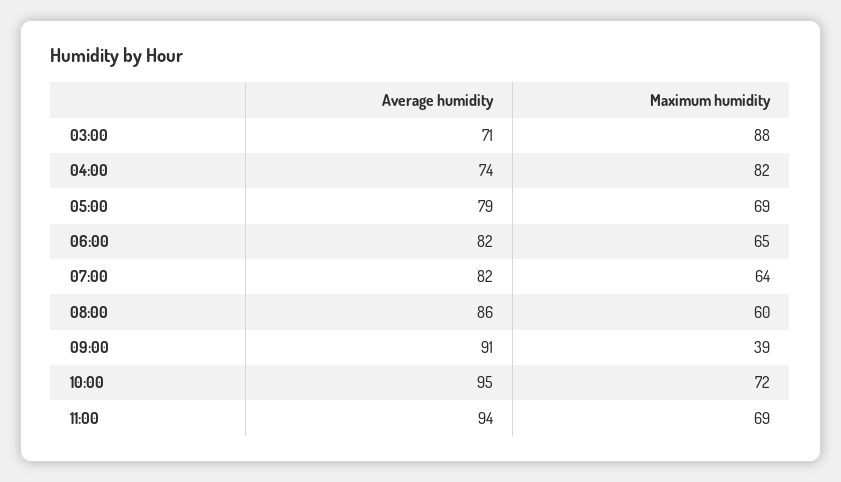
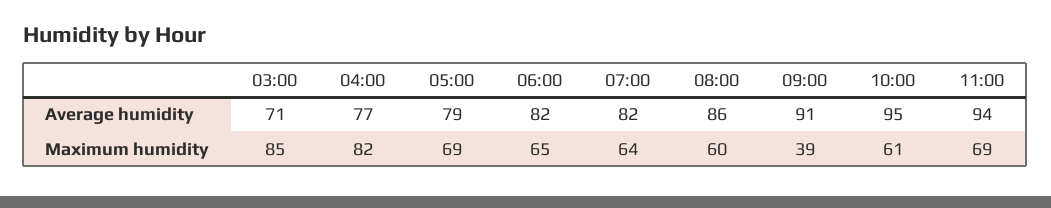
Maximum humidity, 03:00: 88 -> 85
Average humidity, 04:00: 74 -> 77
Maximum humidity, 10:00: 72 -> 61

